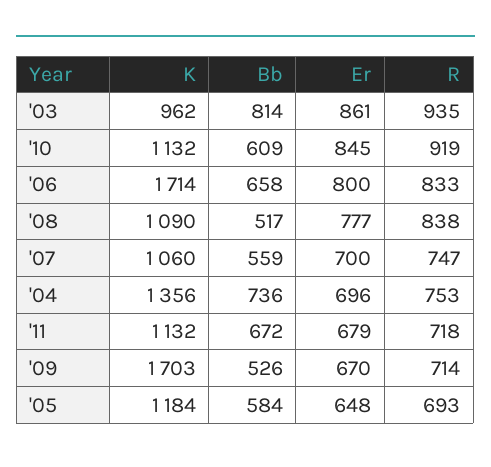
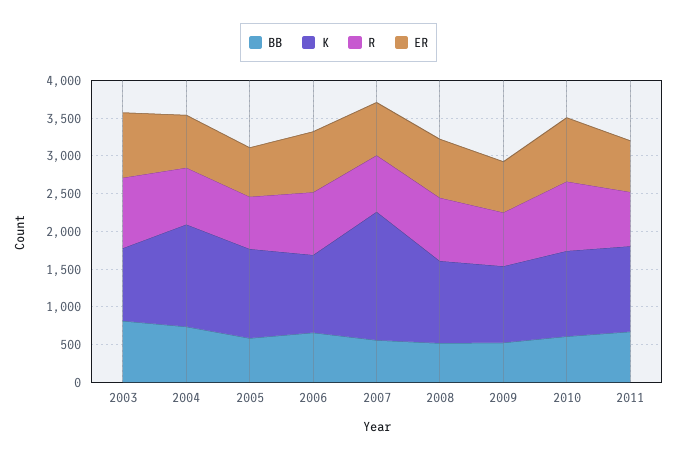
K, '06: 1714 -> 1000
K, '07: 1060 -> 1750
K, '09: 1703 -> 1000

